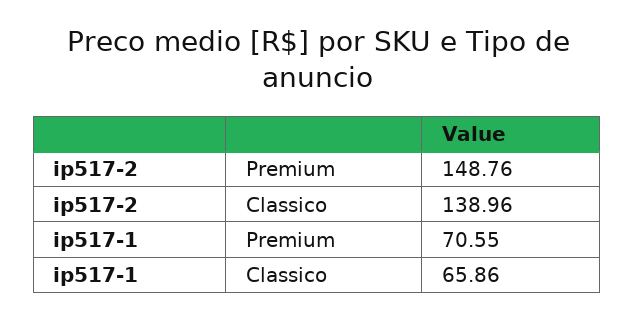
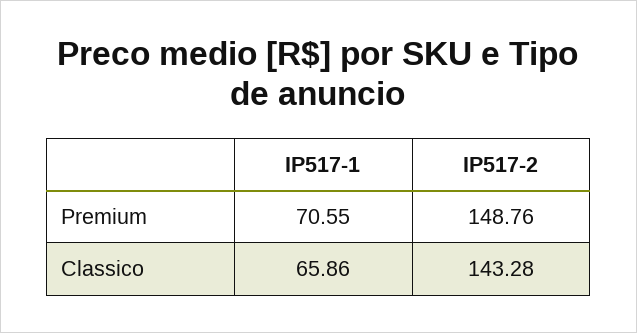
ip517-2, Classico: 138.96 -> 143.28

